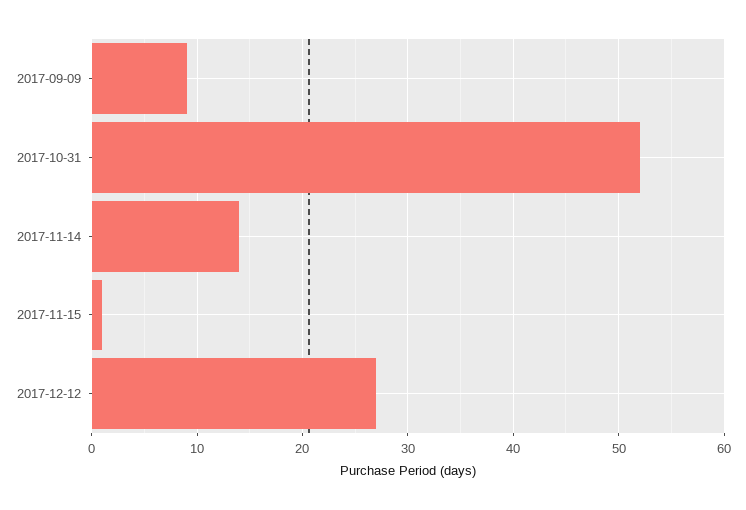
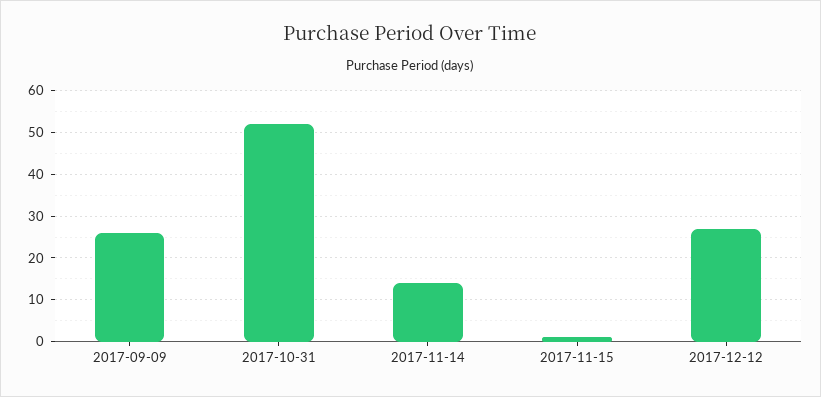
2017-09-09: 9 -> 25

